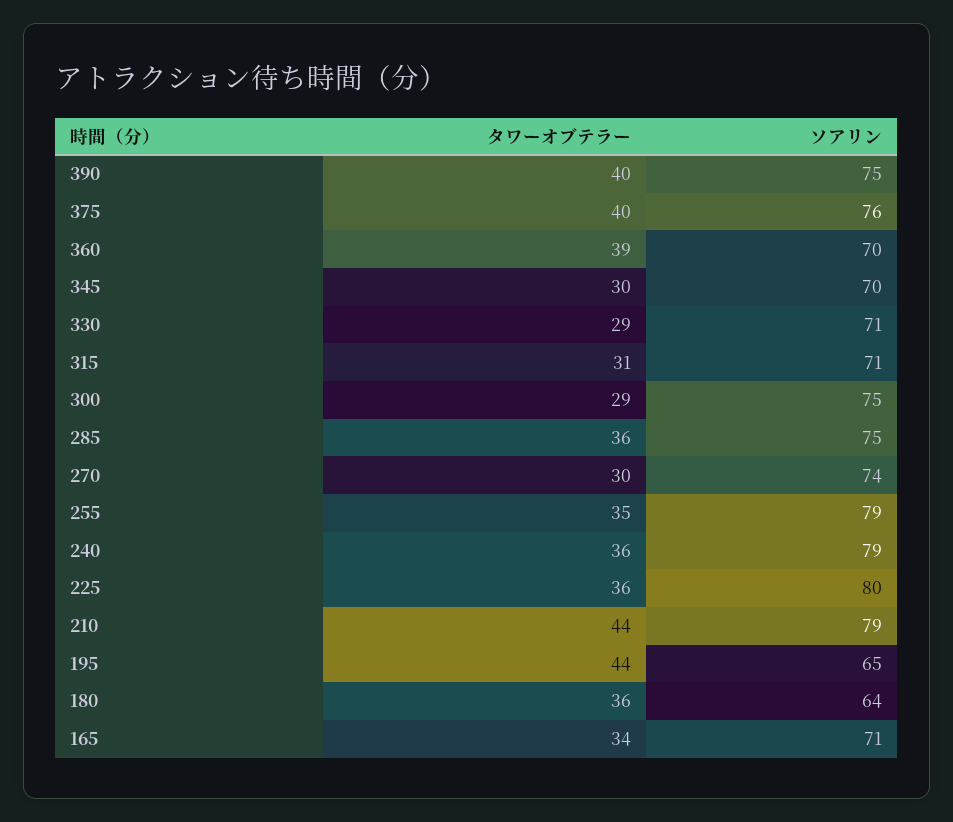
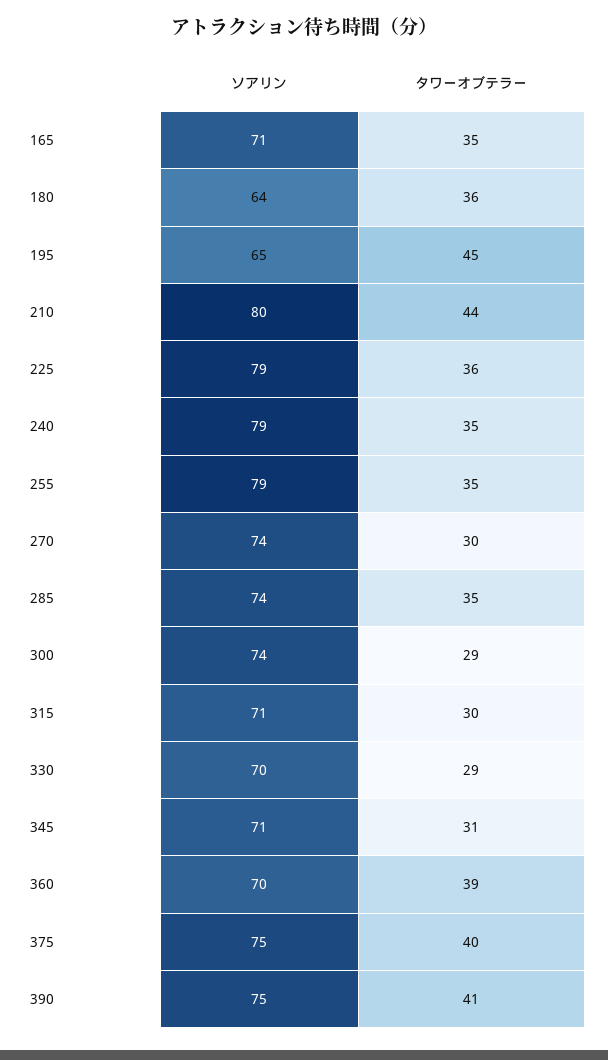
タワーオブテラー, 390: 40 -> 41
ソアリン, 375: 76 -> 75
タワーオブテラー, 345: 30 -> 31
ソアリン, 345: 70 -> 71
ソアリン, 330: 71 -> 70
タワーオブテラー, 315: 31 -> 30
ソアリン, 300: 75 -> 74
タワーオブテラー, 285: 36 -> 35
ソアリン, 285: 75 -> 74
タワーオブテラー, 240: 36 -> 35
ソアリン, 225: 80 -> 79
ソアリン, 210: 79 -> 80
タワーオブテラー, 195: 44 -> 45
タワーオブテラー, 165: 34 -> 35

